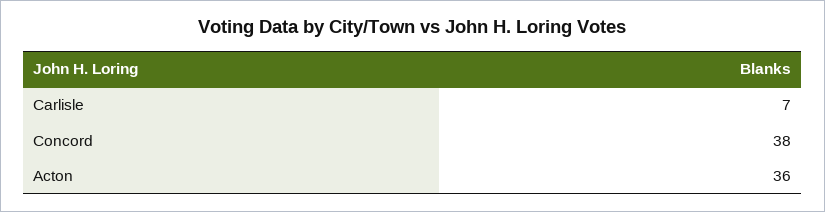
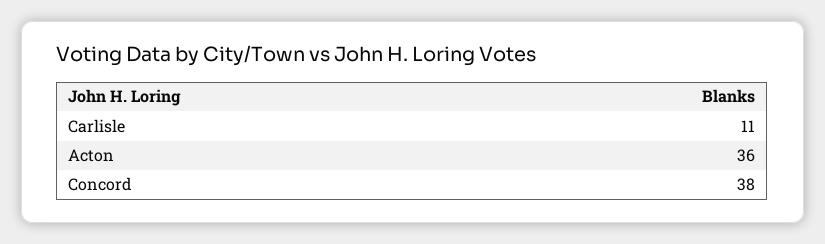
Carlisle: 7 -> 11

